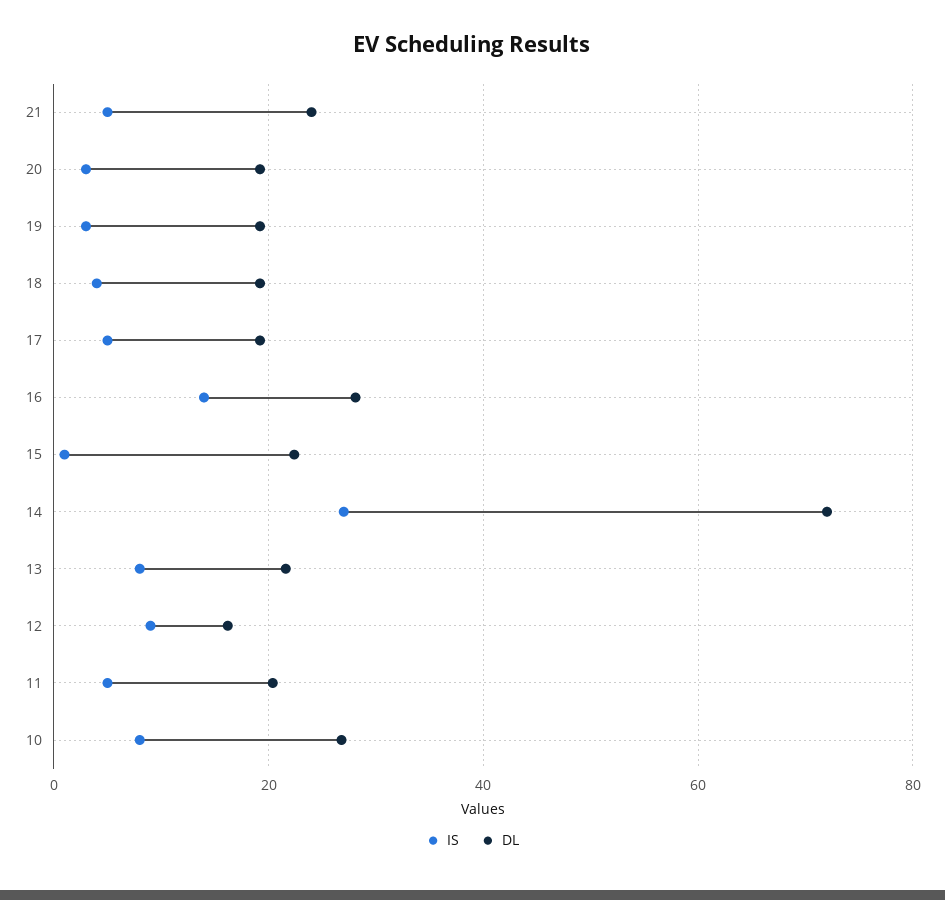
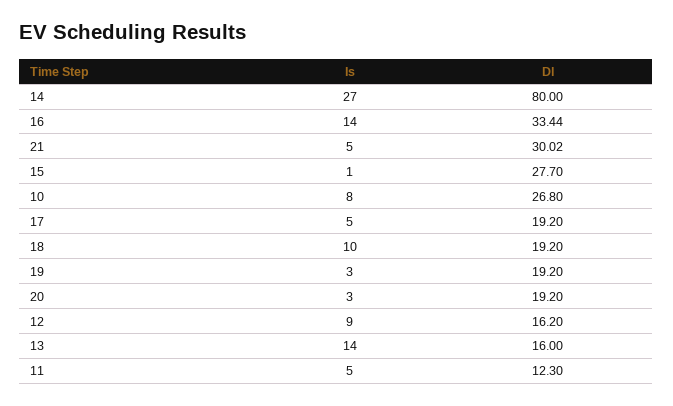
DL, 21: 24 -> 30.02
IS, 18: 4 -> 10
DL, 16: 28 -> 33.44
DL, 15: 22 -> 27.7
DL, 14: 72 -> 80
IS, 13: 8 -> 14
DL, 13: 22 -> 16
DL, 11: 20 -> 12.3

